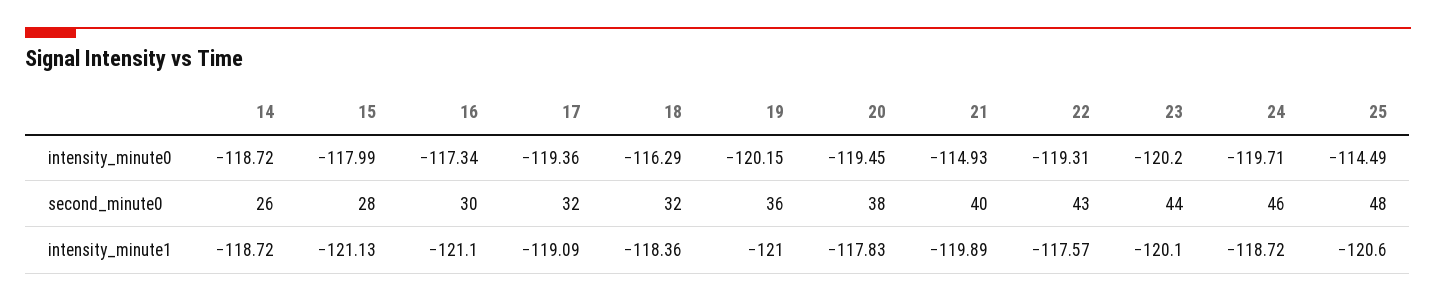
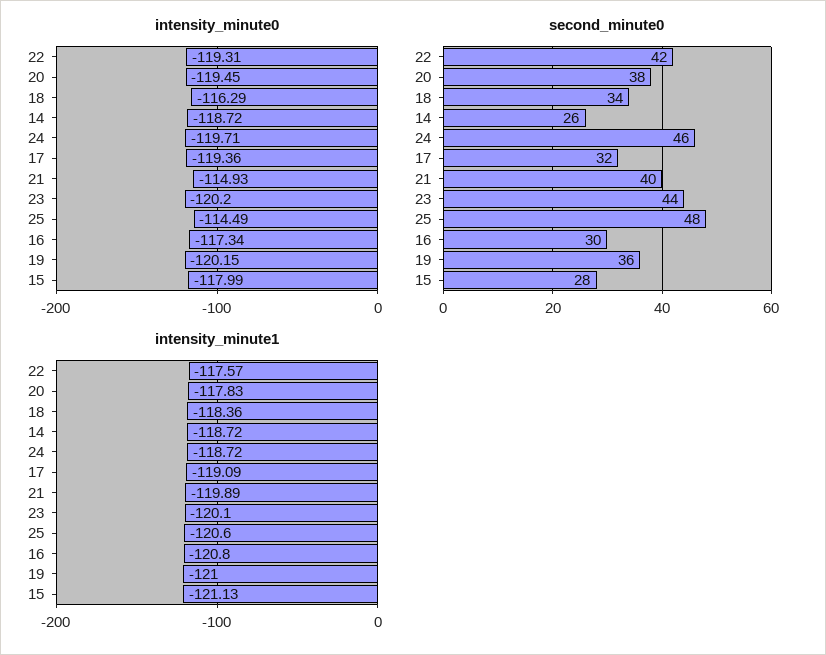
second_minute0, 18: 32 -> 34
second_minute0, 22: 43 -> 42
intensity_minute1, 16: -121.1 -> -120.8

